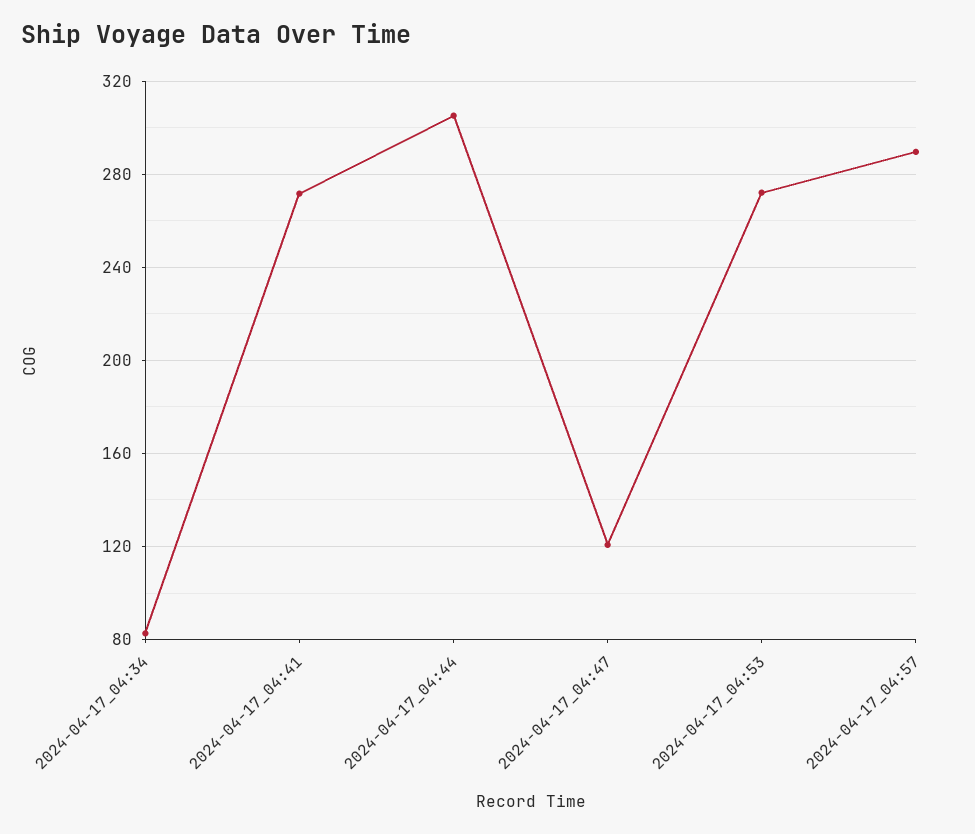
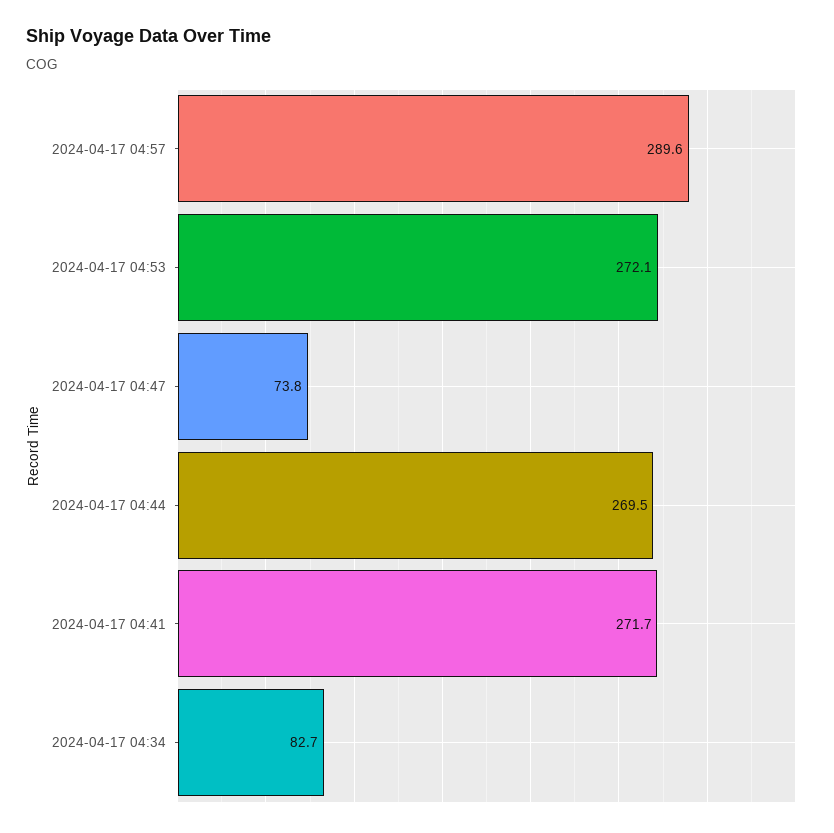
2024-04-17_04:44: 305 -> 269.5
2024-04-17_04:47: 120 -> 73.8

